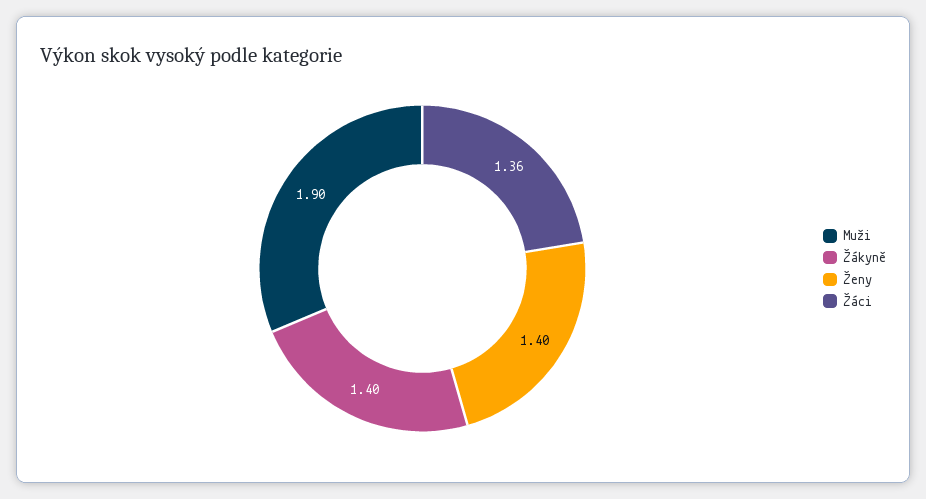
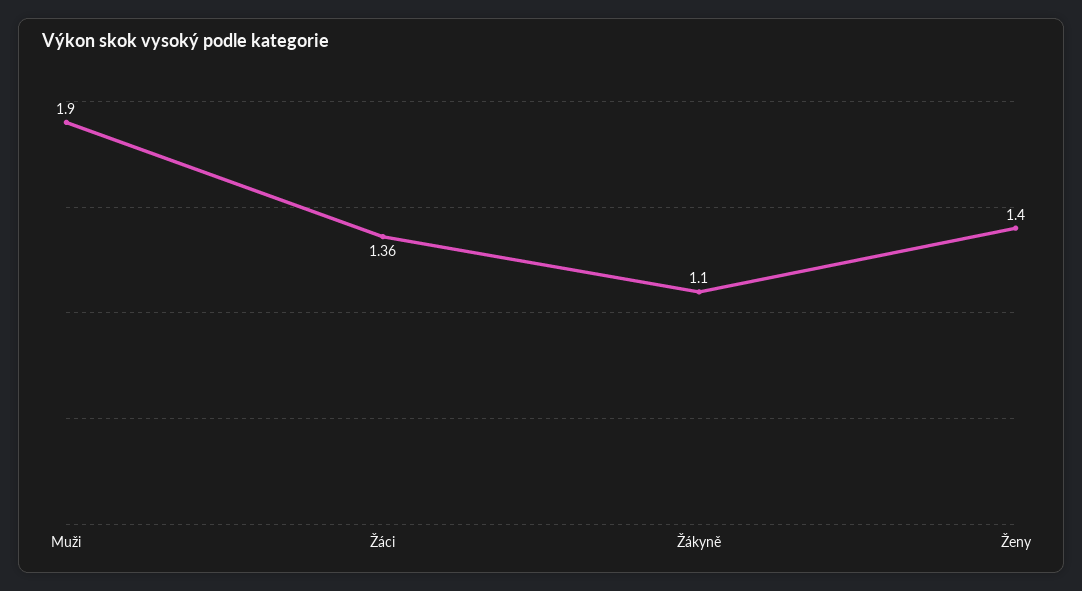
Žákyně: 1.4 -> 1.1

